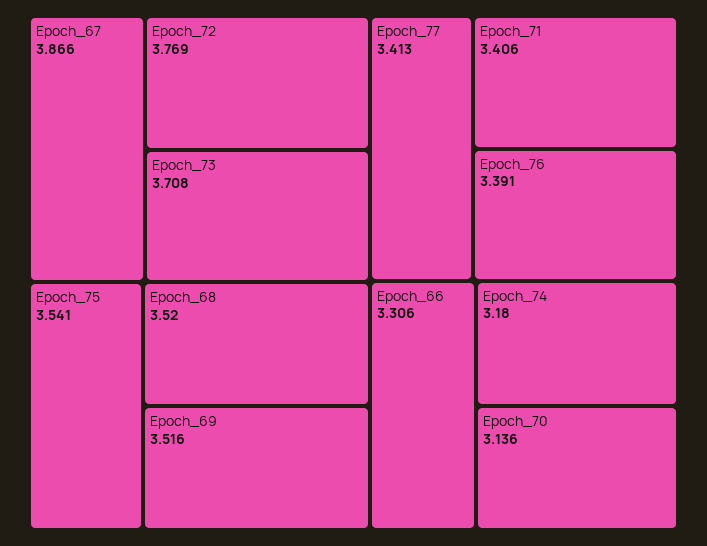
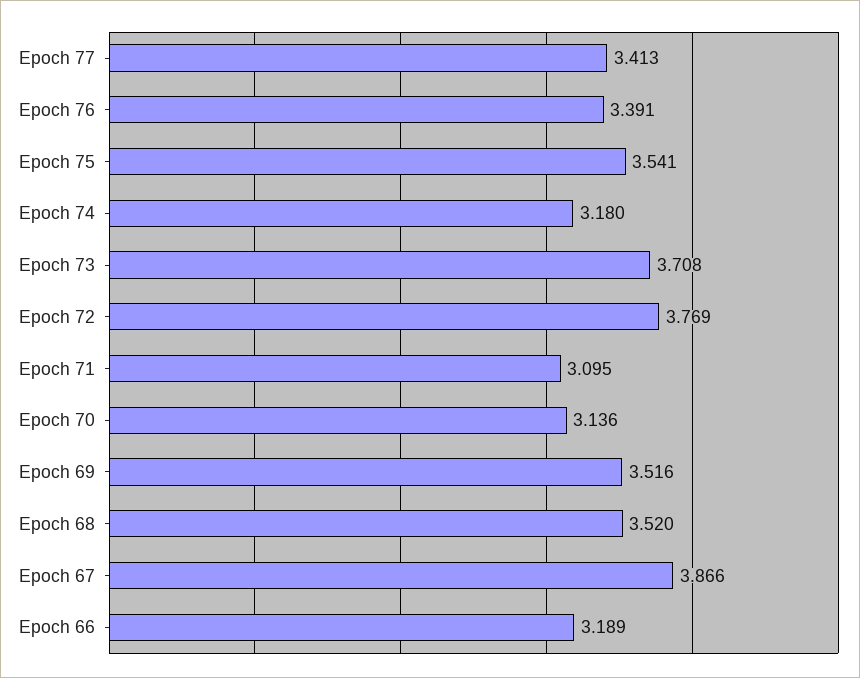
Epoch_71: 3.406 -> 3.095
Epoch_66: 3.306 -> 3.189

